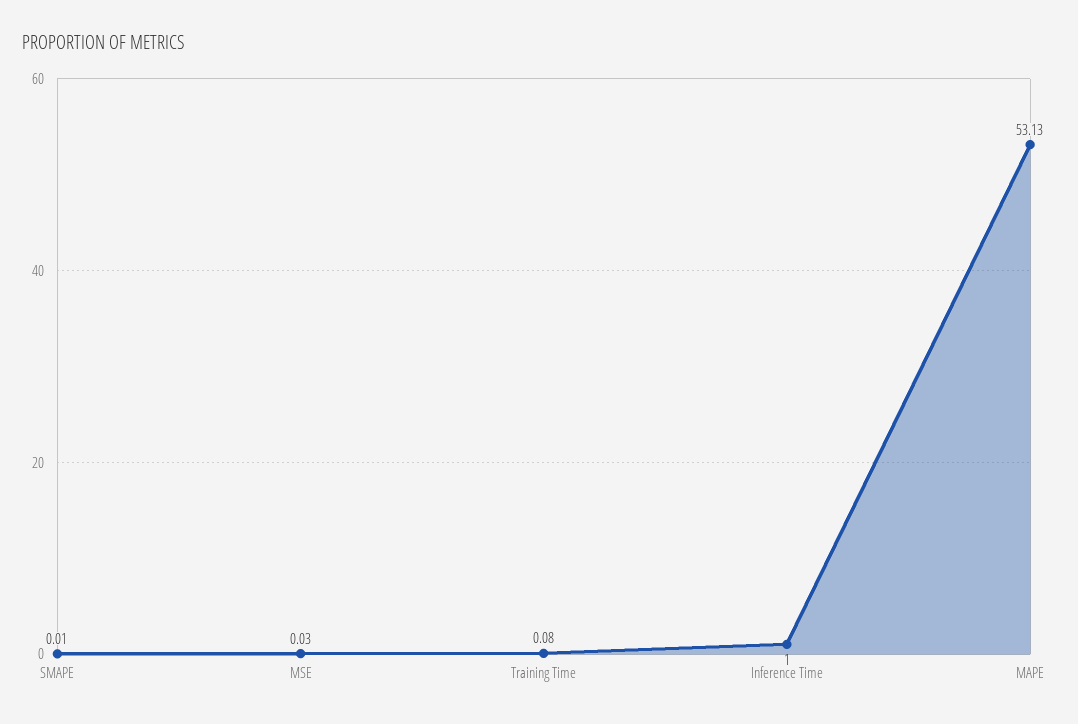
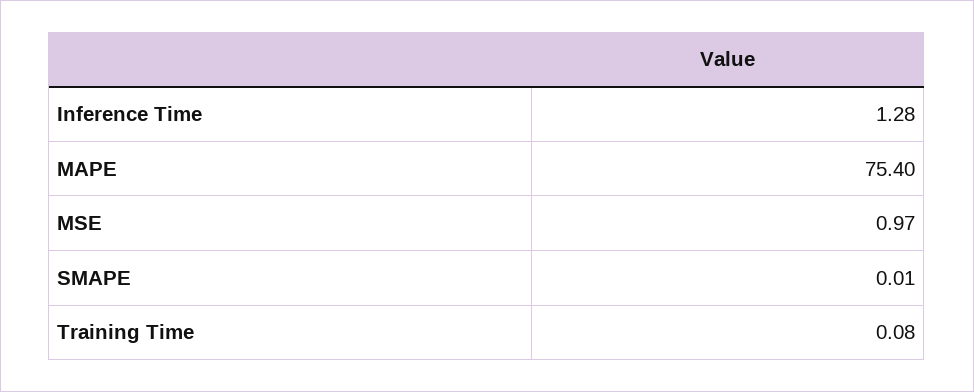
MSE: 0.03 -> 0.97
Inference Time: 1 -> 1.28
MAPE: 53.13 -> 75.4

